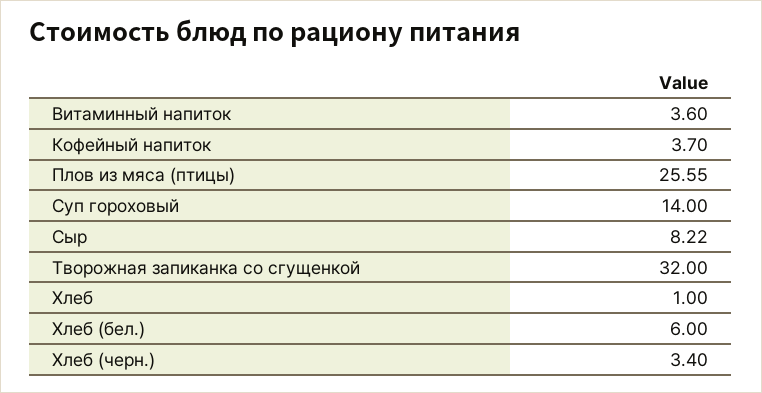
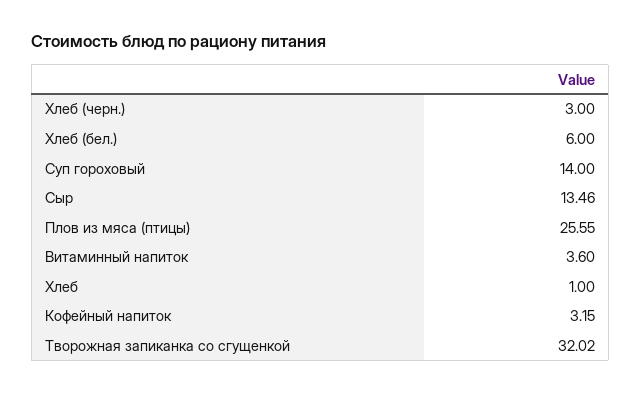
Кофейный напиток: 3.7 -> 3.15
Сыр: 8.22 -> 13.46
Творожная запиканка со сгущенкой: 32 -> 32.02
Хлеб (черн.): 3.4 -> 3

